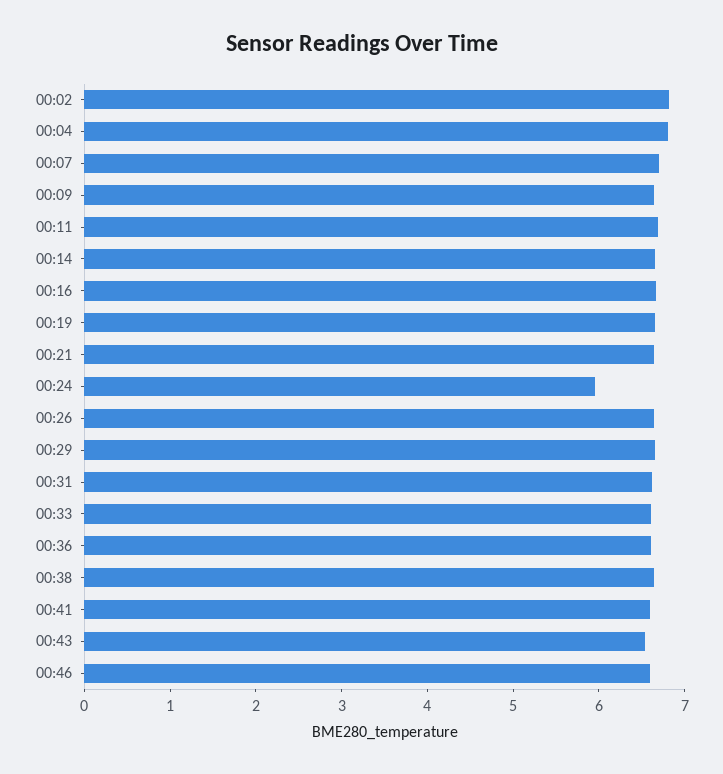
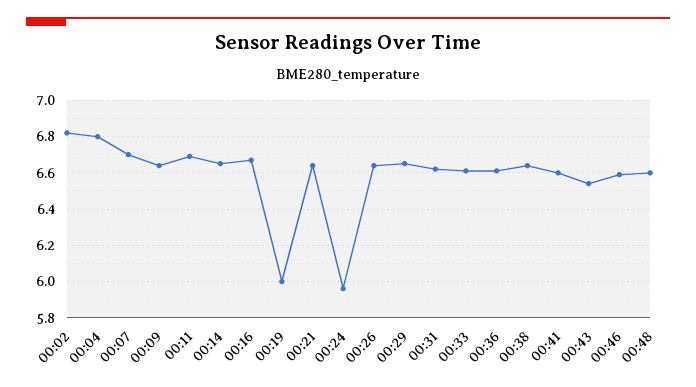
00:19: 6.6 -> 6
00:48: none -> 6.6

